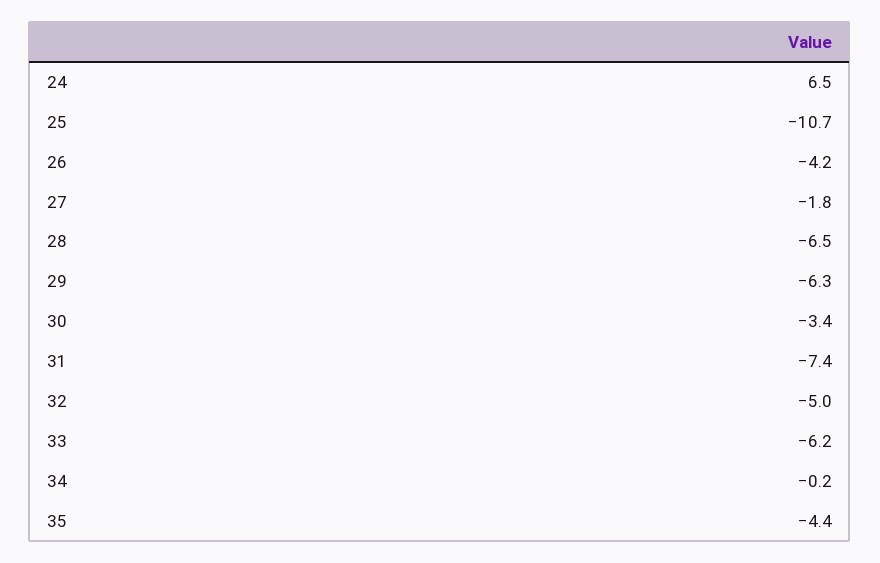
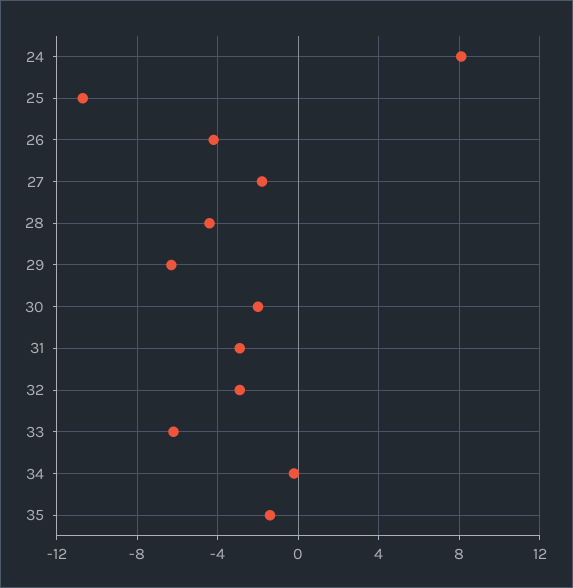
24: 6.5 -> 8
28: -6.5 -> -4.5
30: -3.4 -> -2
31: -7.4 -> -3
32: -5 -> -3
35: -4.4 -> -1.5

